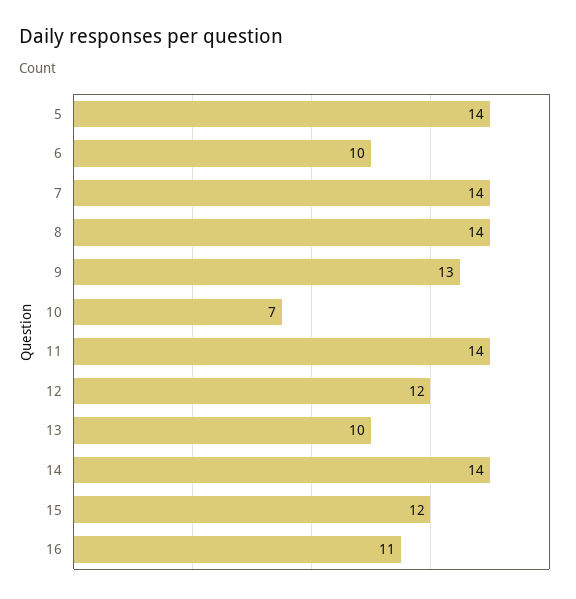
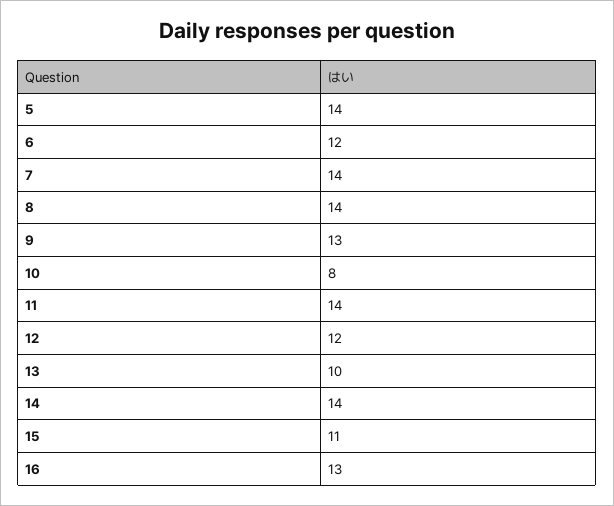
6: 10 -> 12
10: 7 -> 8
15: 12 -> 11
16: 11 -> 13

